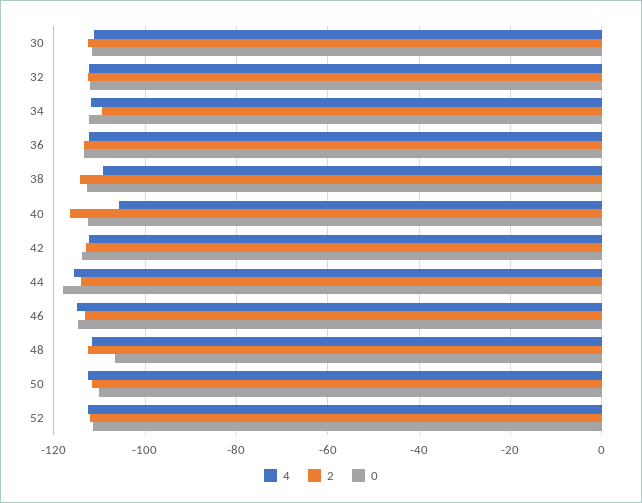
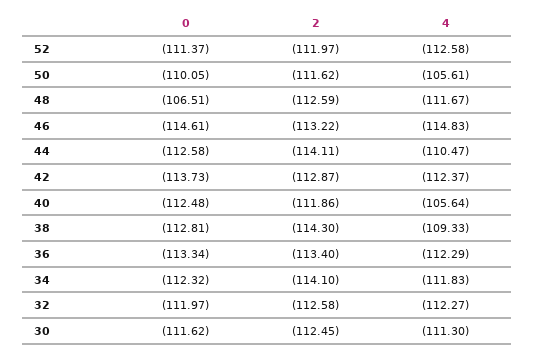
2, 34: -110 -> -114.1
2, 40: -116 -> -111.86
4, 44: -116 -> -110.47
0, 44: -118 -> -112.58
4, 50: -112 -> -105.61

